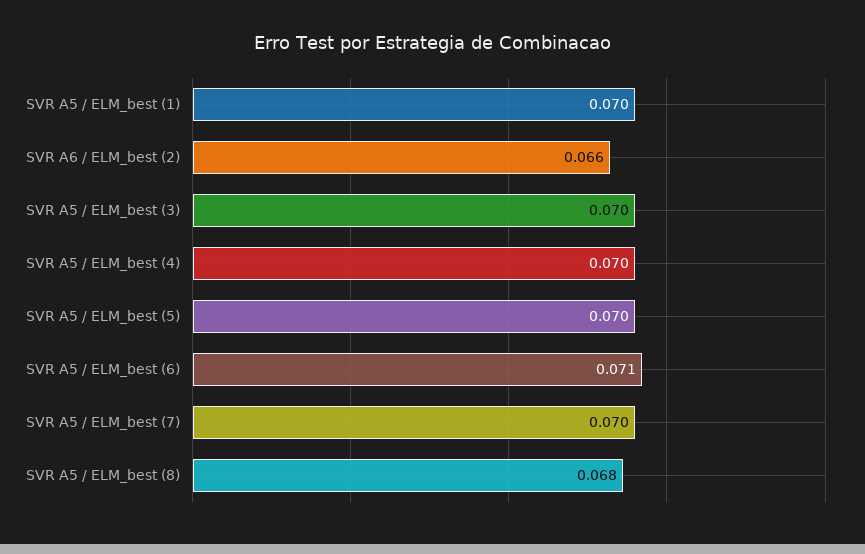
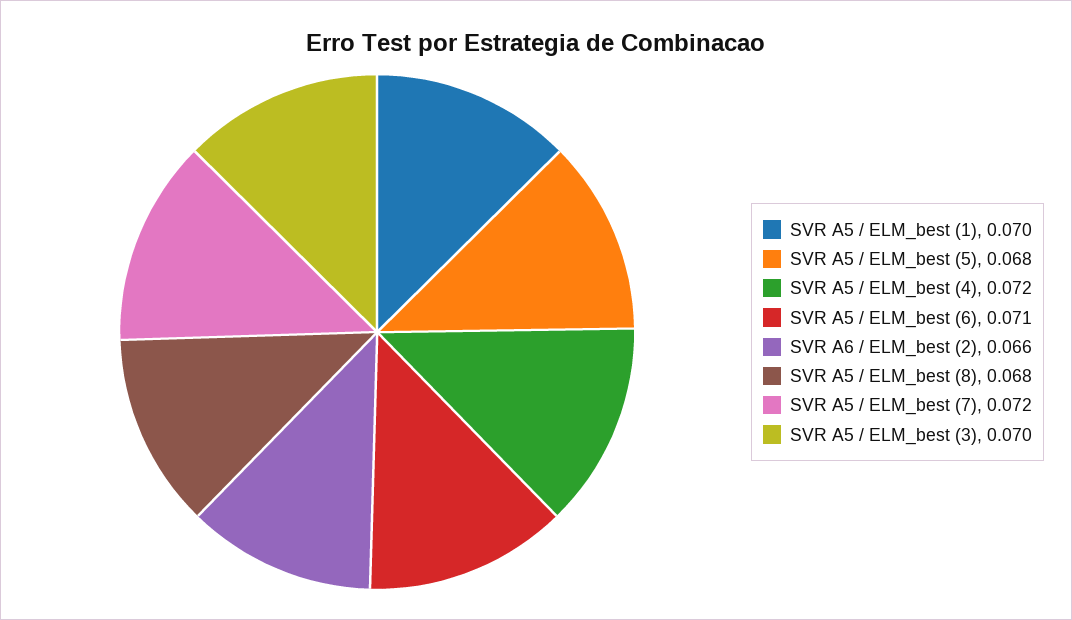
SVR A5 / ELM_best (4): 0.07 -> 0.072
SVR A5 / ELM_best (5): 0.07 -> 0.068
SVR A5 / ELM_best (7): 0.07 -> 0.072

